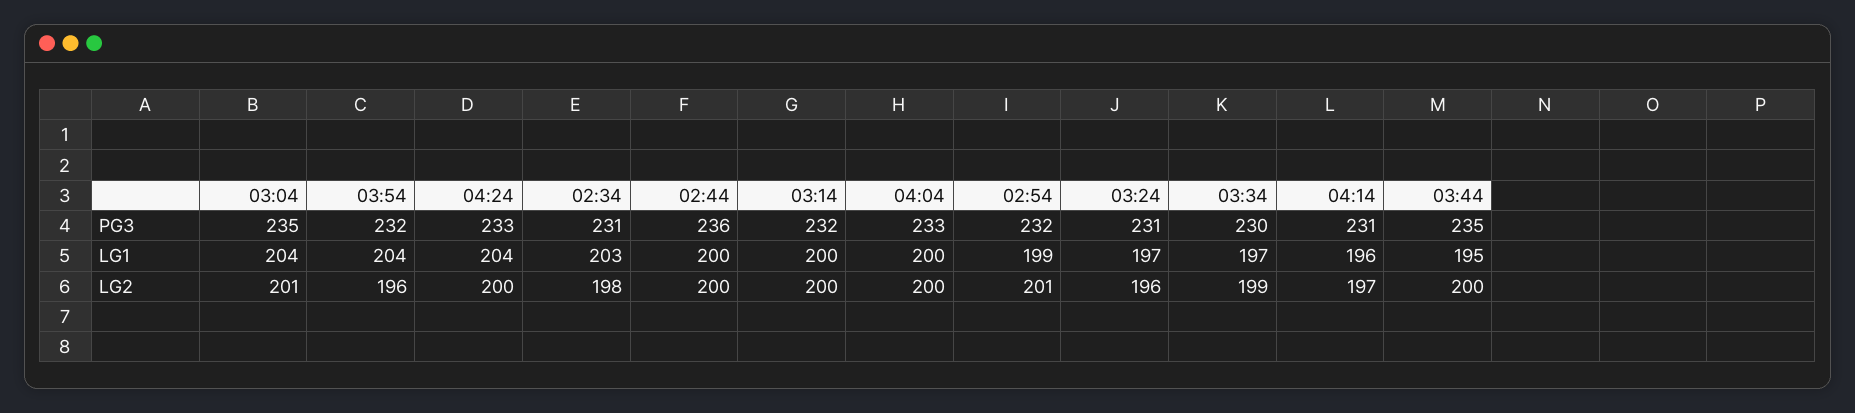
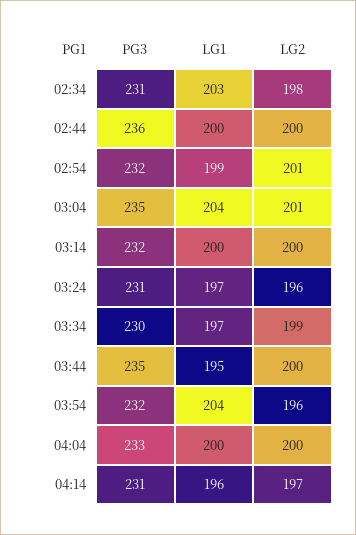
04:24, PG3: 233 -> none
04:24, LG1: 204 -> none
04:24, LG2: 200 -> none

